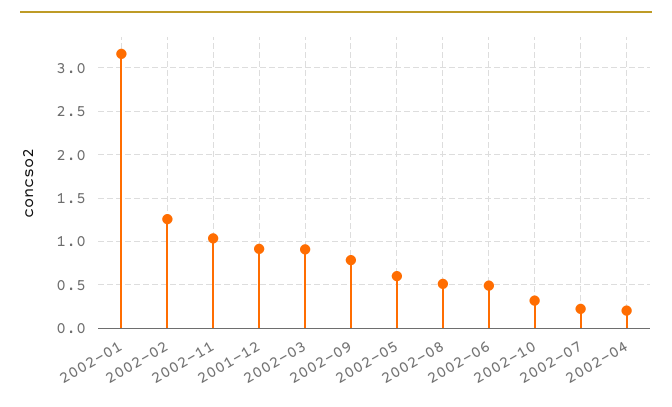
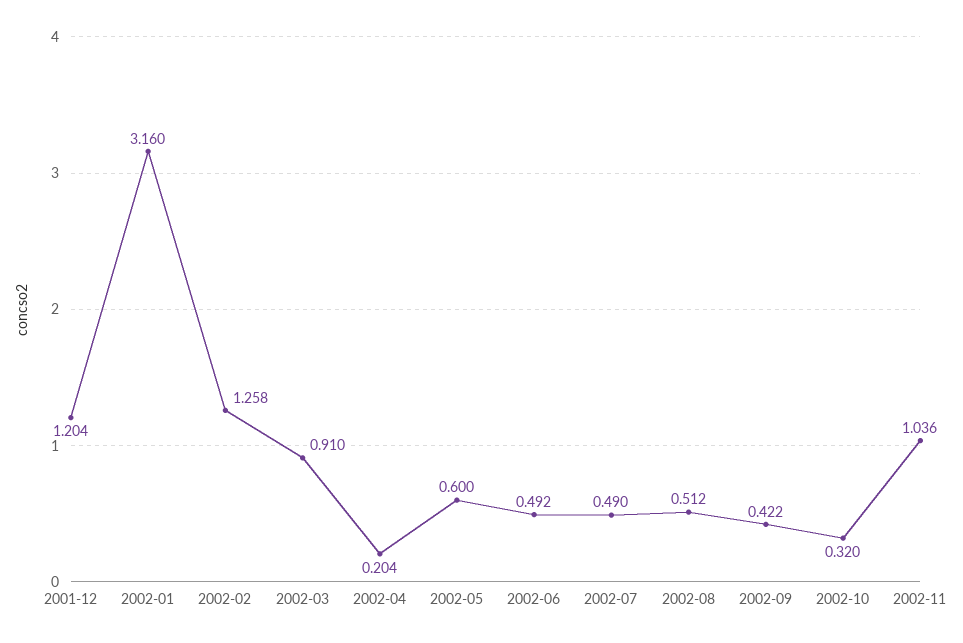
2001-12: 0.9 -> 1.204
2002-09: 0.8 -> 0.422
2002-07: 0.2 -> 0.49

